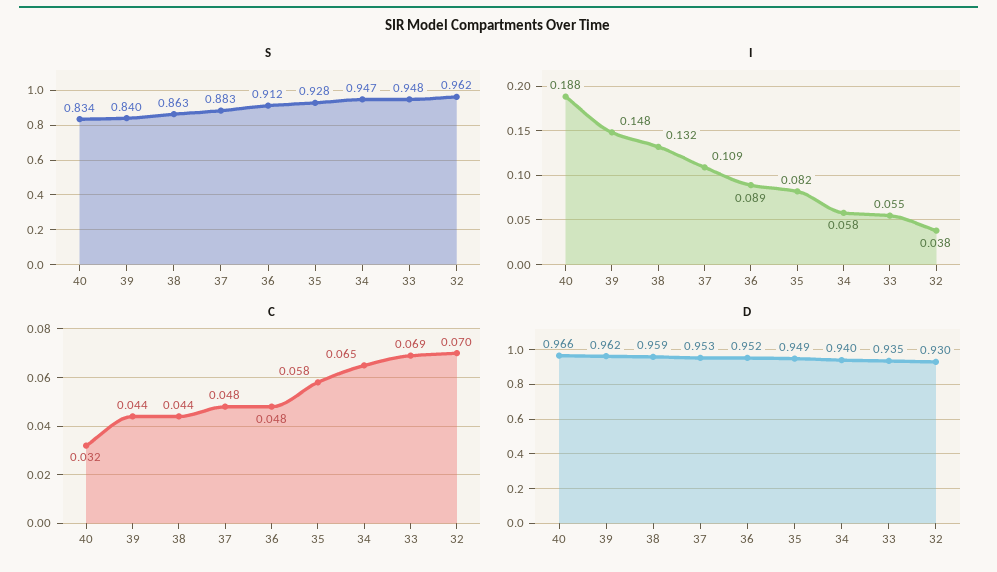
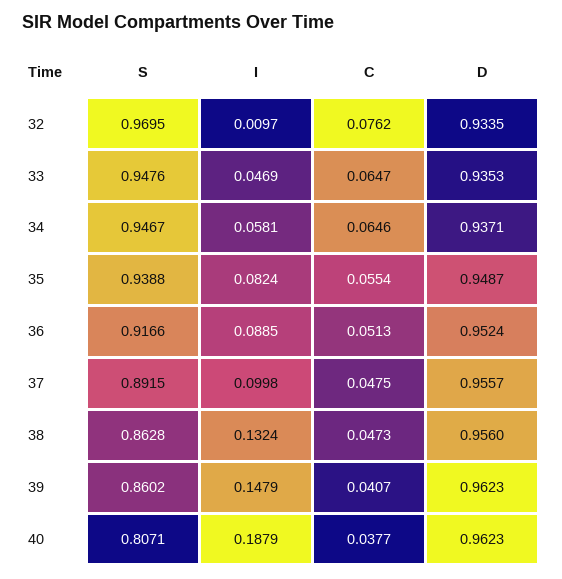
S, 40: 0.834 -> 0.8071
S, 39: 0.84 -> 0.8602
S, 37: 0.883 -> 0.8915
S, 36: 0.912 -> 0.9166
S, 35: 0.928 -> 0.9388
S, 32: 0.962 -> 0.9695
I, 37: 0.109 -> 0.0998
I, 33: 0.055 -> 0.0469
I, 32: 0.038 -> 0.0097
C, 40: 0.032 -> 0.0377
C, 39: 0.044 -> 0.0407
C, 38: 0.044 -> 0.0473
C, 36: 0.048 -> 0.0513
C, 35: 0.058 -> 0.0554
C, 33: 0.069 -> 0.0647
C, 32: 0.07 -> 0.0762
D, 40: 0.966 -> 0.9623
D, 38: 0.959 -> 0.956
D, 37: 0.953 -> 0.9557
D, 34: 0.94 -> 0.9371
D, 32: 0.93 -> 0.9335

